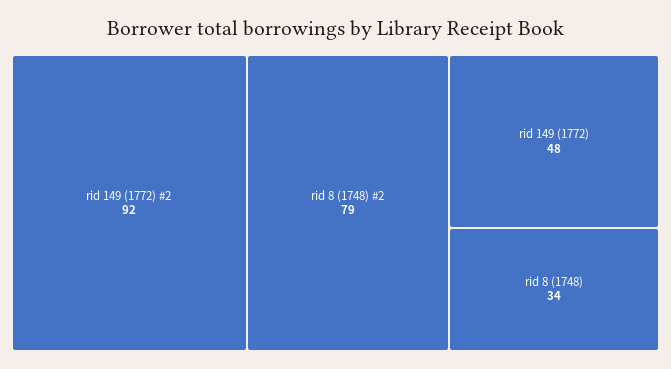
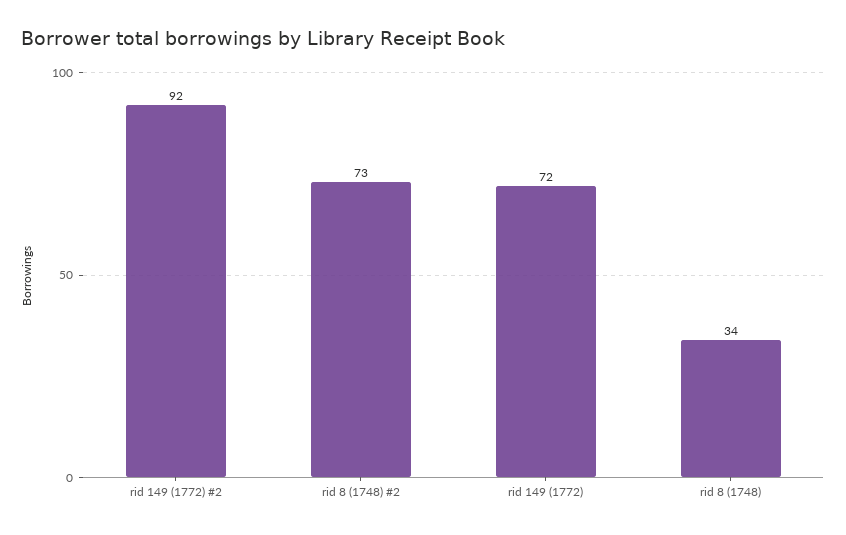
rid 8 (1748) #2: 79 -> 73
rid 149 (1772): 48 -> 72

